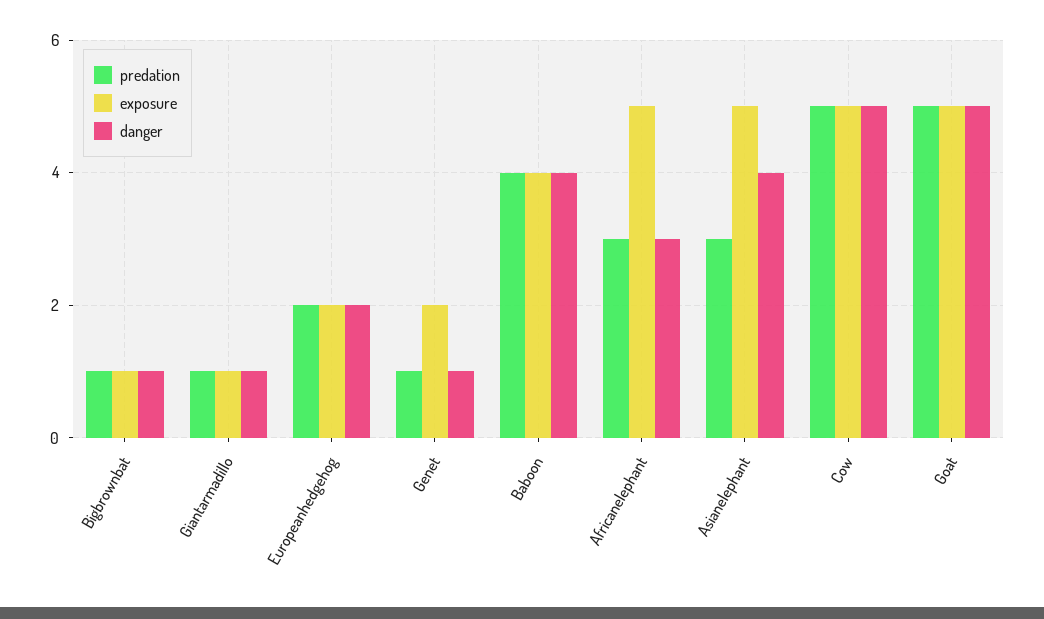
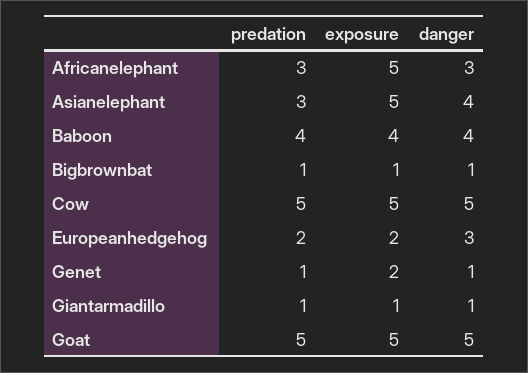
danger, Europeanhedgehog: 2 -> 3

